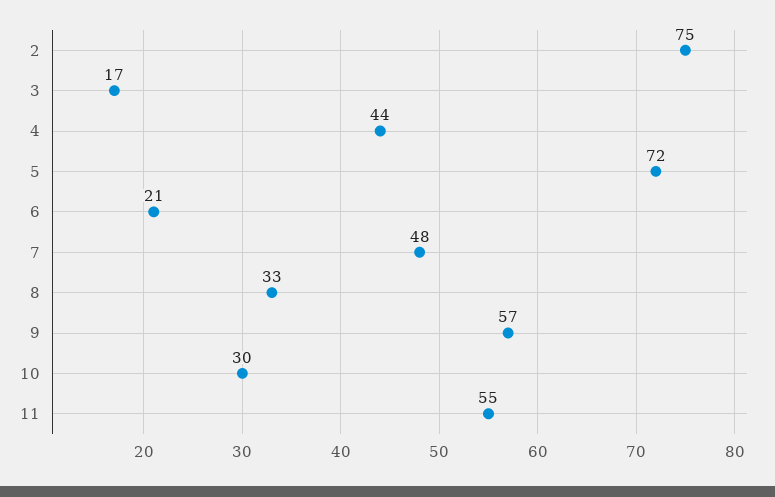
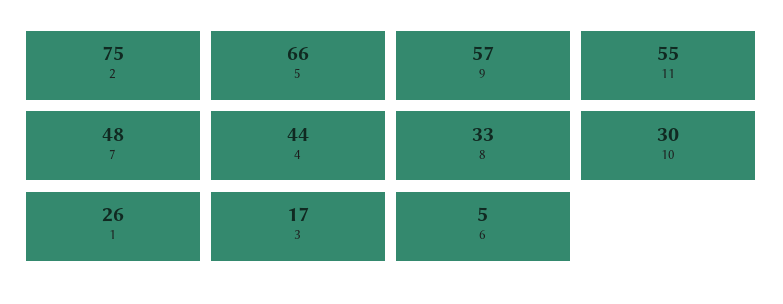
5: 72 -> 66
6: 21 -> 5
1: none -> 26

